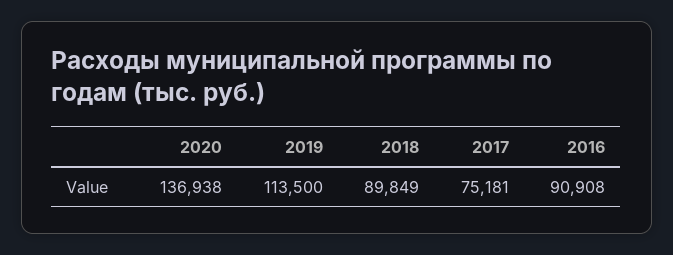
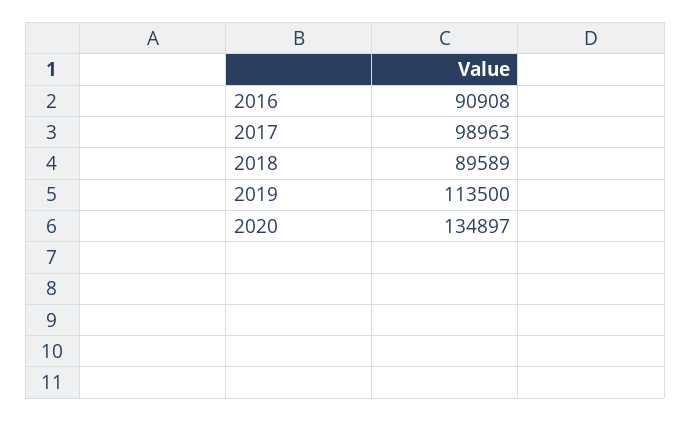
2020: 136938 -> 134897
2018: 89849 -> 89589
2017: 75181 -> 98963

